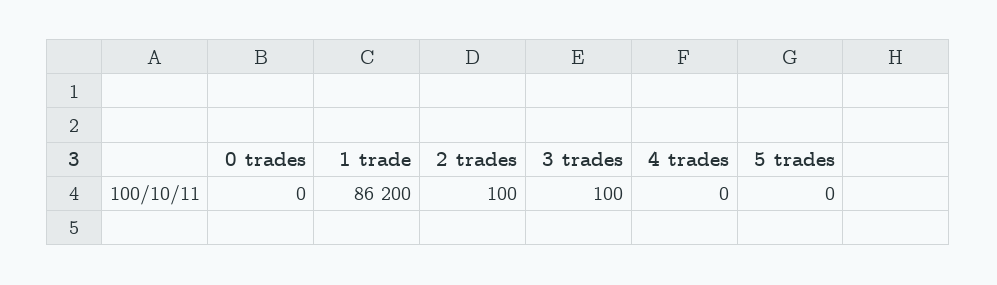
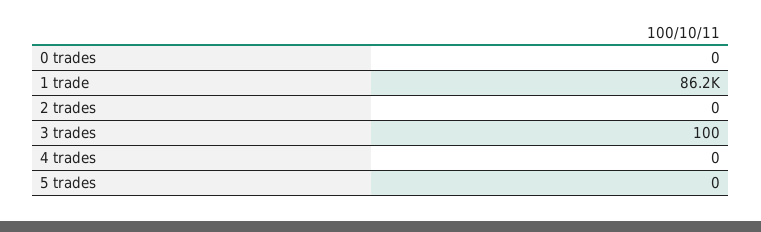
2 trades: 100 -> 0

